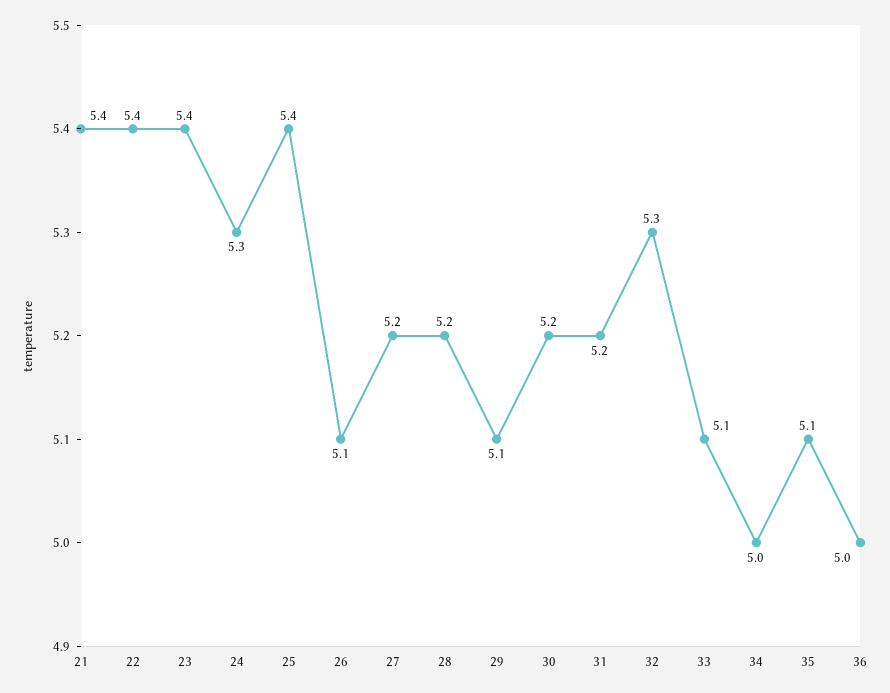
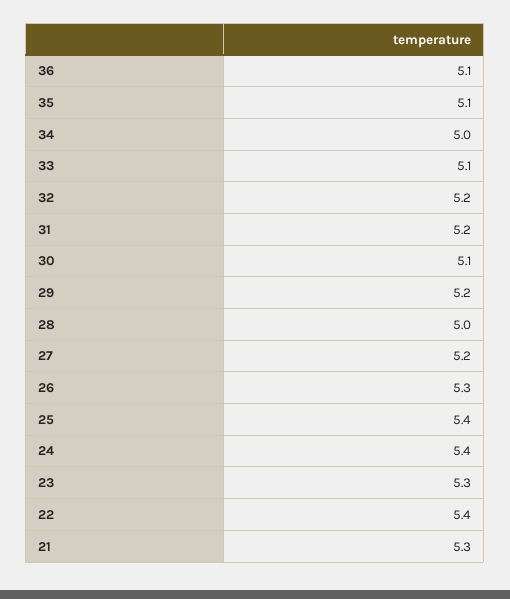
21: 5.4 -> 5.3
23: 5.4 -> 5.3
24: 5.3 -> 5.4
26: 5.1 -> 5.3
28: 5.2 -> 5
29: 5.1 -> 5.2
30: 5.2 -> 5.1
32: 5.3 -> 5.2
36: 5 -> 5.1

